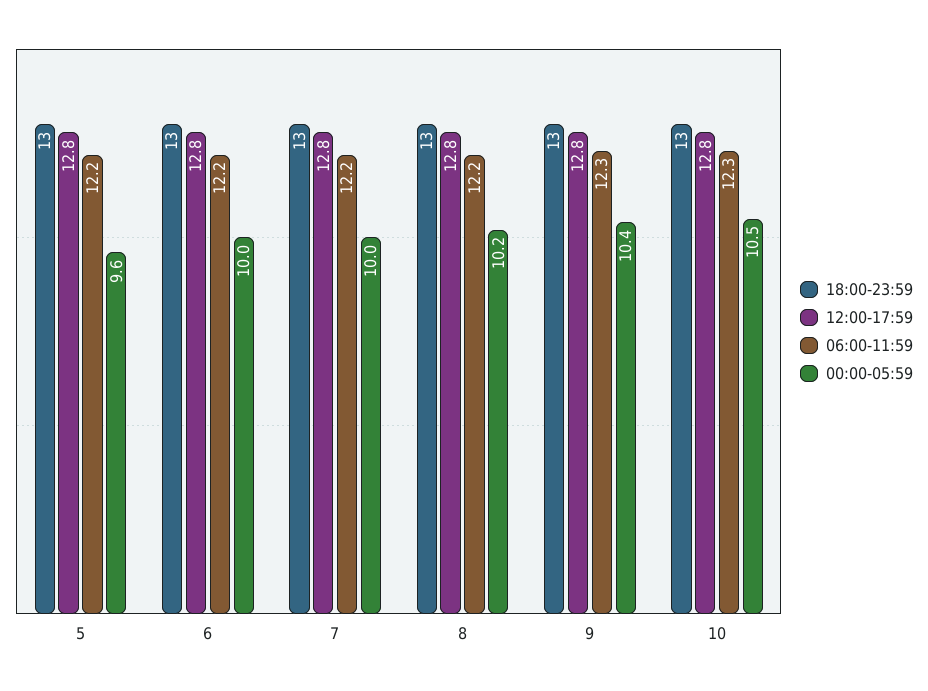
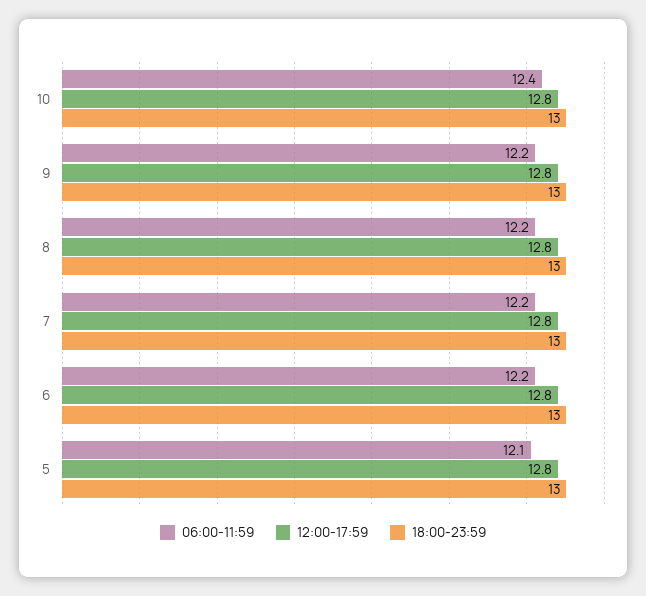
06:00-11:59, 5: 12.2 -> 12.1
00:00-05:59, 5: 9.6 -> none
00:00-05:59, 6: 10 -> none
00:00-05:59, 7: 10 -> none
00:00-05:59, 8: 10.2 -> none
06:00-11:59, 9: 12.3 -> 12.2
00:00-05:59, 9: 10.4 -> none
06:00-11:59, 10: 12.3 -> 12.4
00:00-05:59, 10: 10.5 -> none

